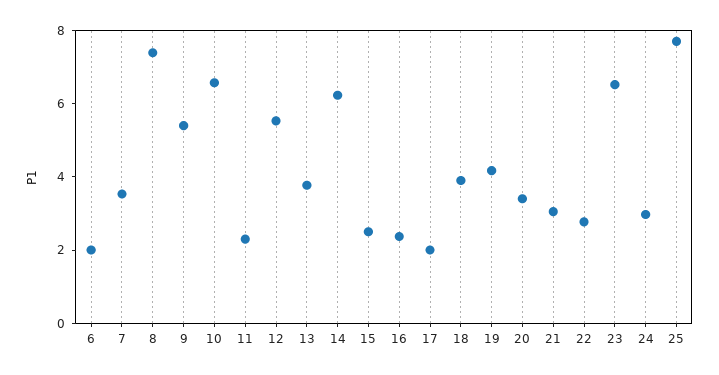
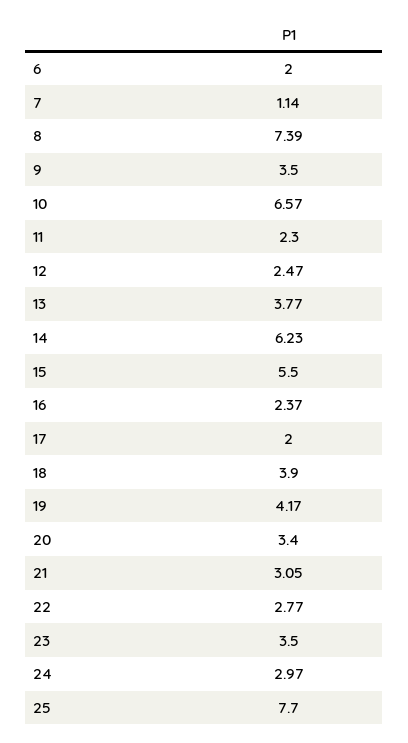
7: 3.5 -> 1.14
9: 5.5 -> 3.5
12: 5.5 -> 2.47
15: 2.5 -> 5.5
23: 6.5 -> 3.5

